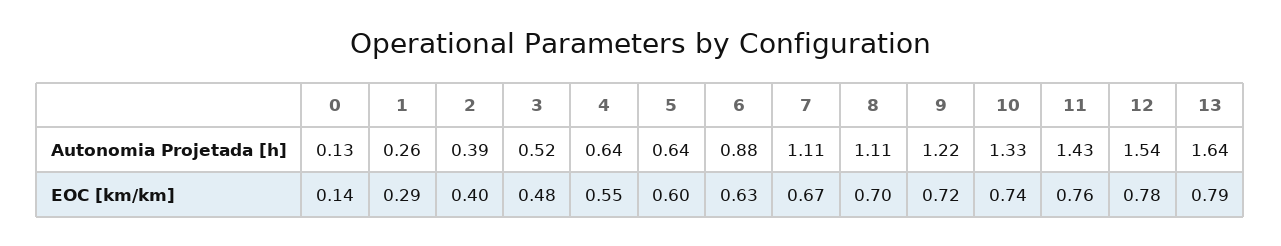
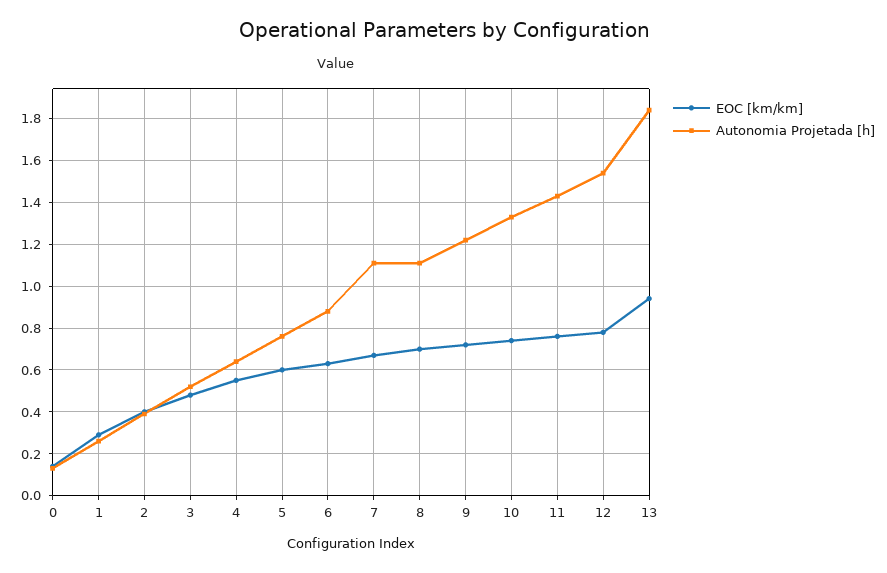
Autonomia Projetada [h], 5: 0.64 -> 0.75
Autonomia Projetada [h], 13: 1.64 -> 1.85
EOC [km/km], 13: 0.79 -> 0.95

